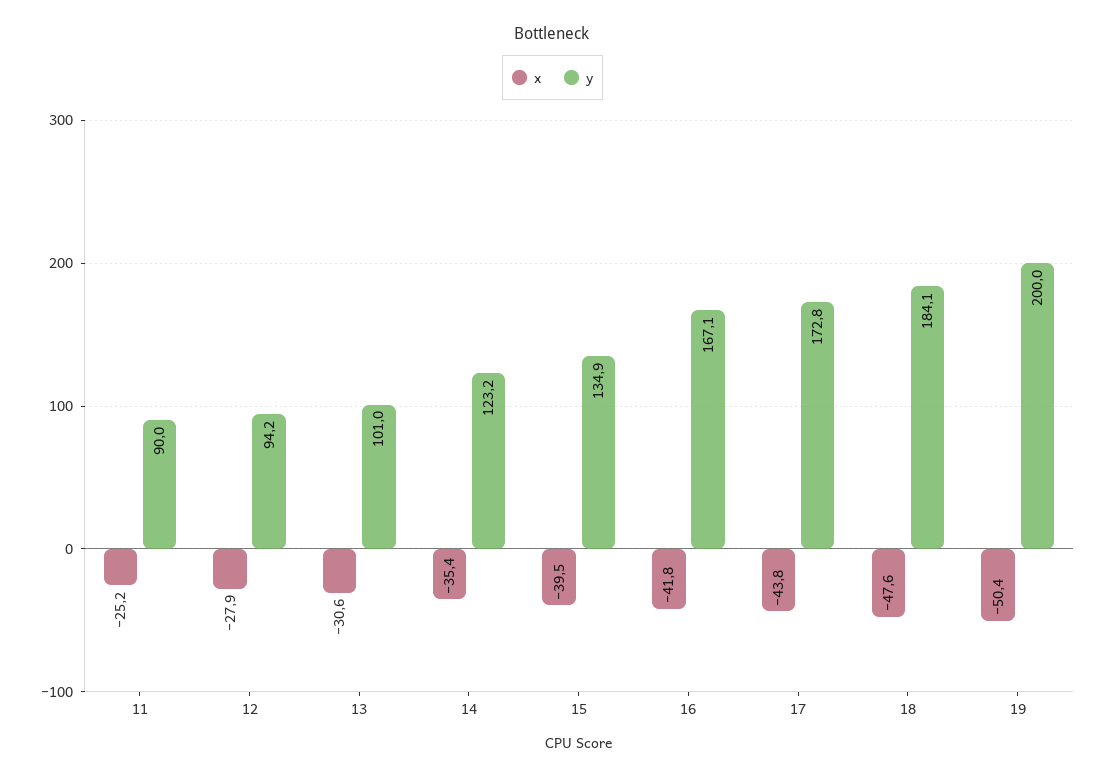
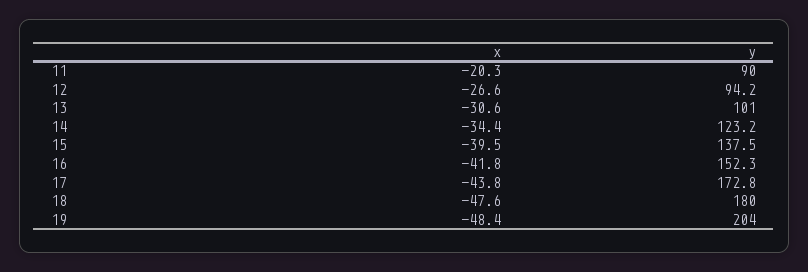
x, 11: -25.2 -> -20.3
x, 12: -27.9 -> -26.6
x, 14: -35.4 -> -34.4
y, 15: 134.9 -> 137.5
y, 16: 167.1 -> 152.3
y, 18: 184.1 -> 180
x, 19: -50.4 -> -48.4
y, 19: 200 -> 204

